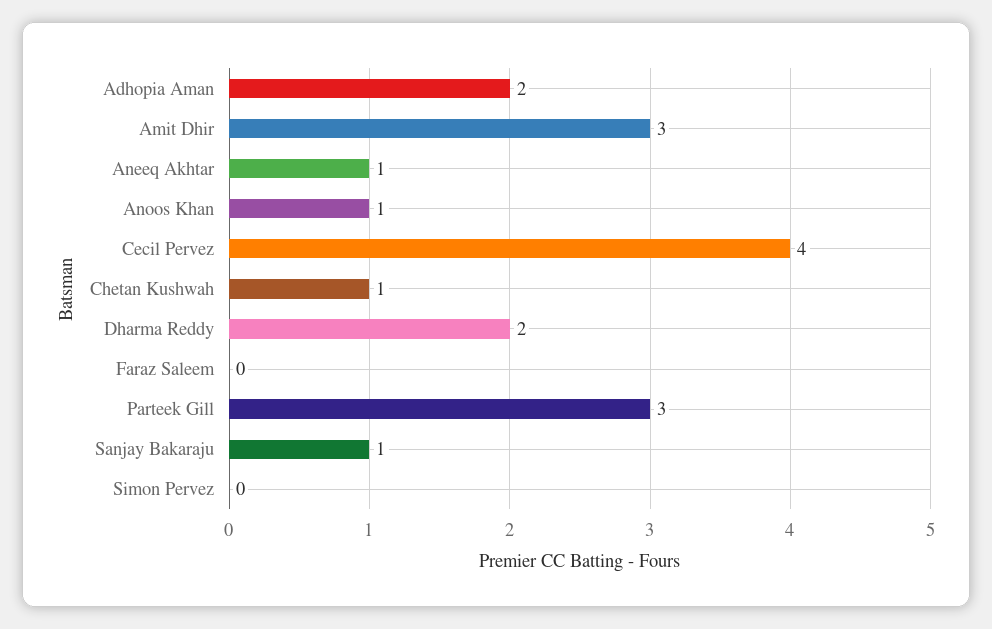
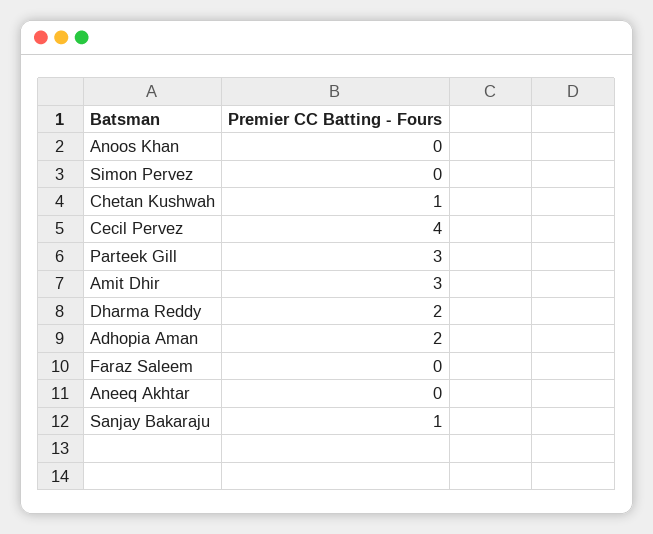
Aneeq Akhtar: 1 -> 0
Anoos Khan: 1 -> 0

